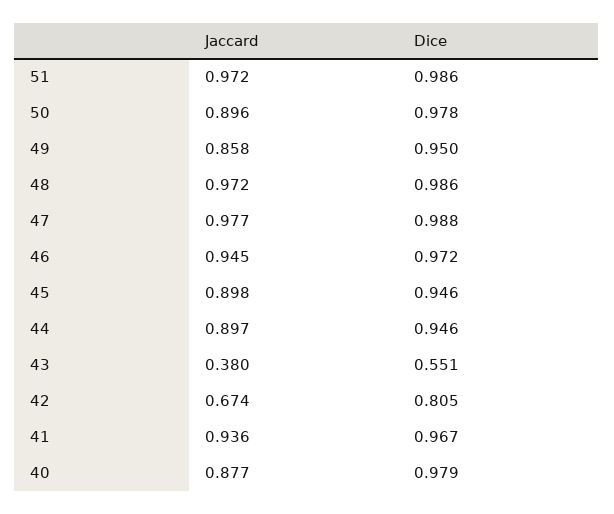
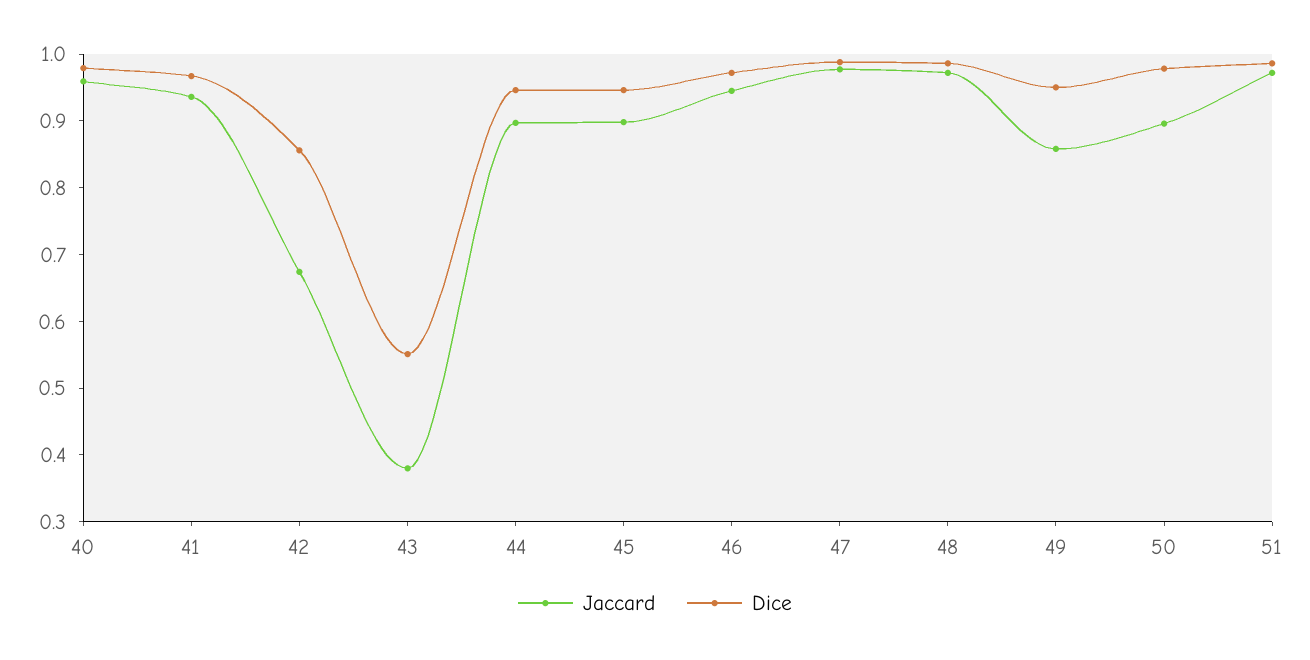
Dice, 42: 0.805 -> 0.86
Jaccard, 40: 0.877 -> 0.96

